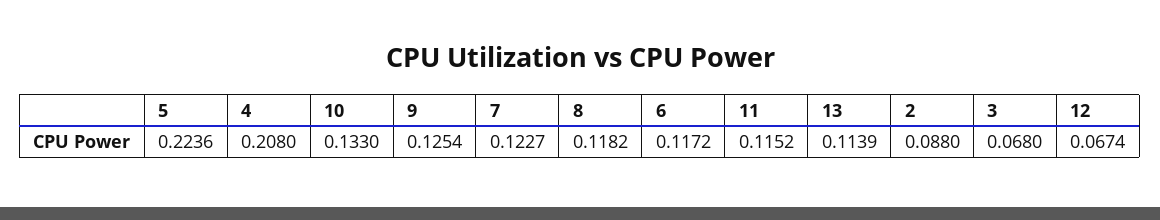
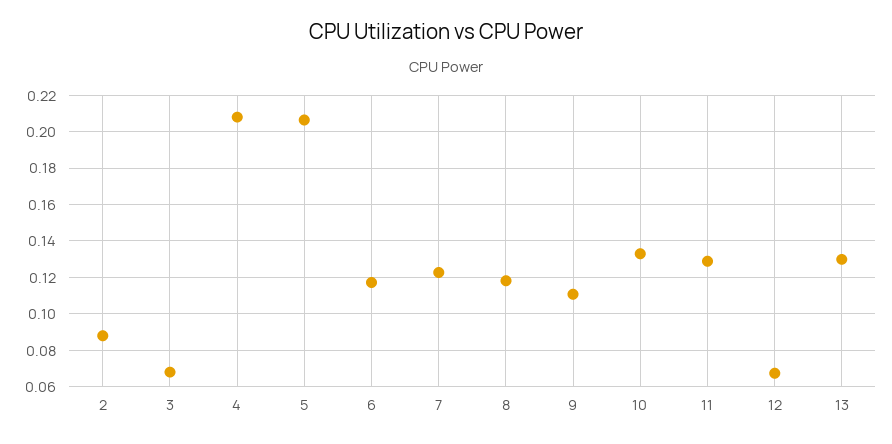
5: 0.2236 -> 0.205
9: 0.1254 -> 0.11
11: 0.1152 -> 0.13
13: 0.1139 -> 0.13

